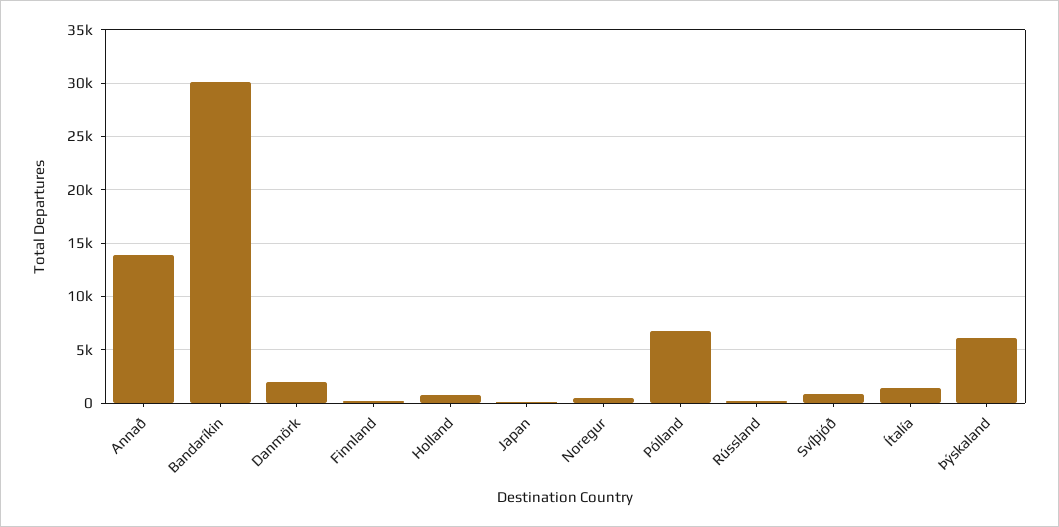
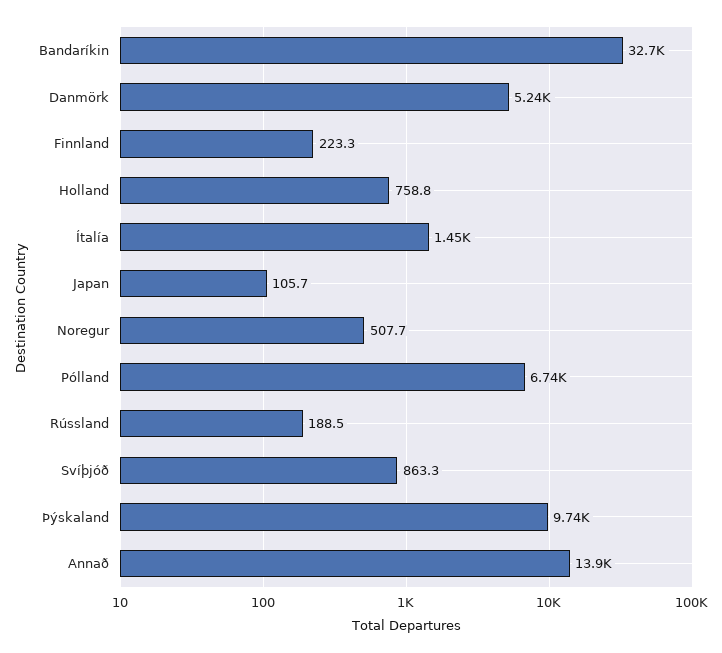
Bandaríkin: 30000 -> 32700
Danmörk: 2000 -> 5240
Þýskaland: 6000 -> 9740

